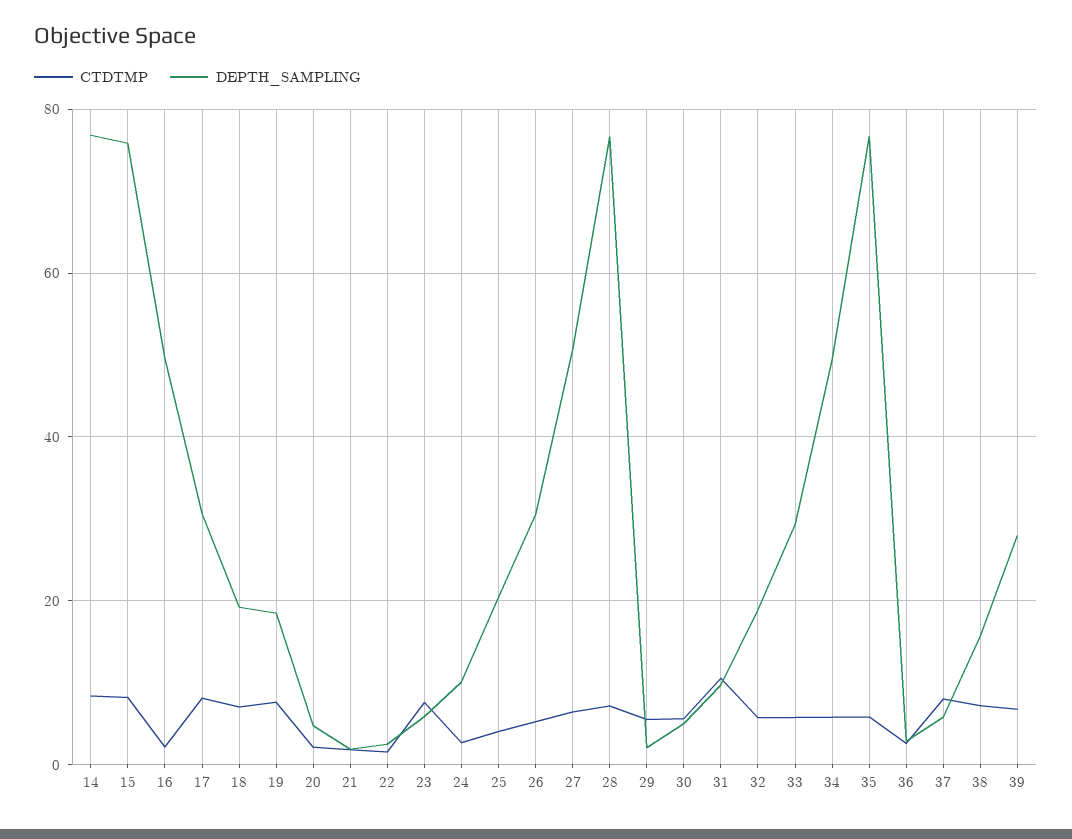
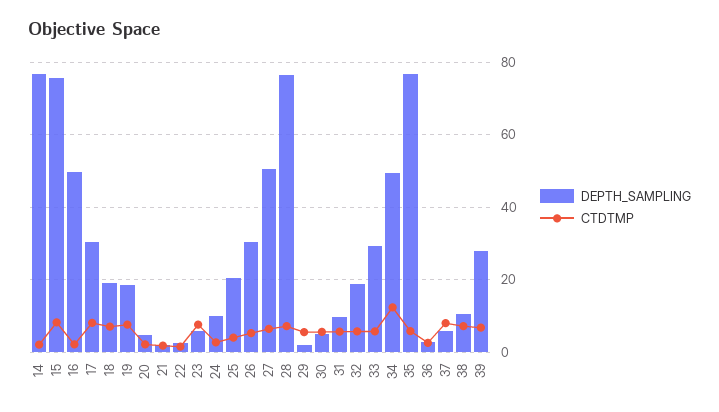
CTDTMP, 14: 8 -> 2
CTDTMP, 31: 10 -> 6
CTDTMP, 34: 6 -> 12
DEPTH_SAMPLING, 38: 16 -> 10

